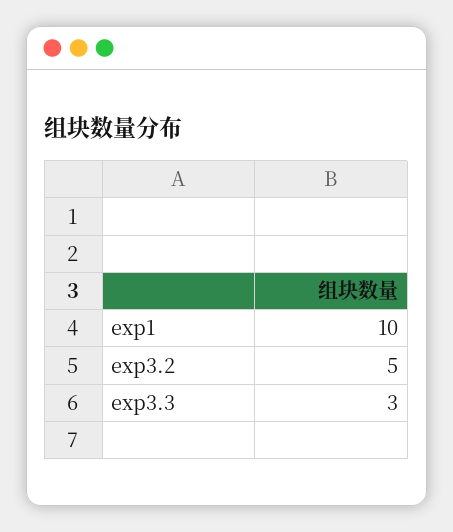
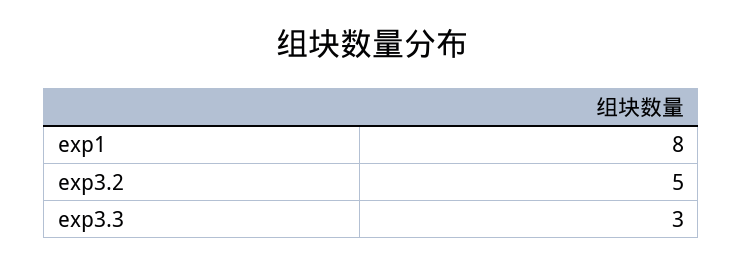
exp1: 10 -> 8

